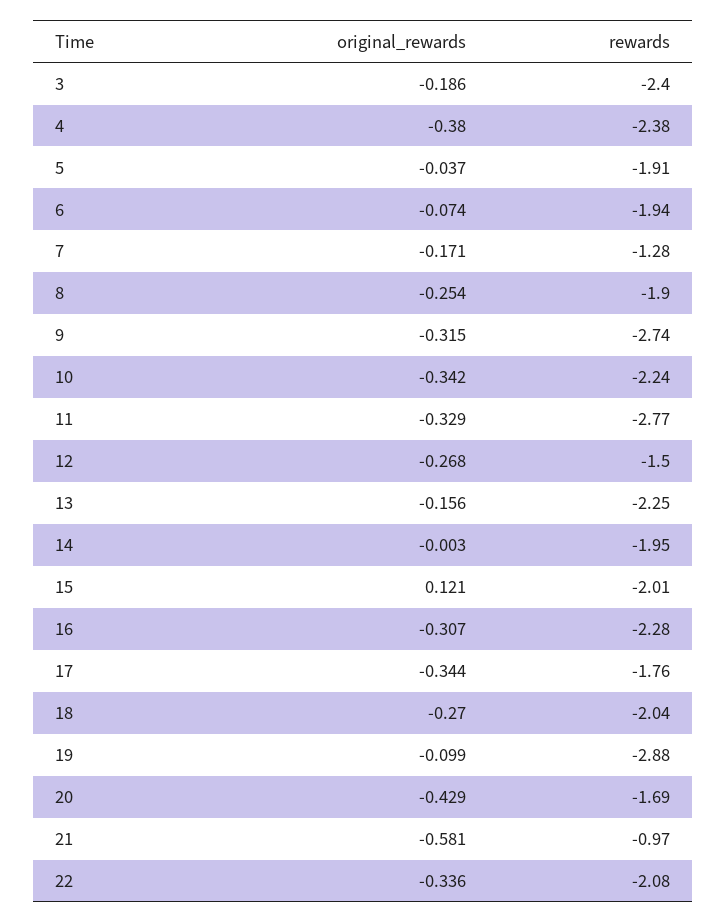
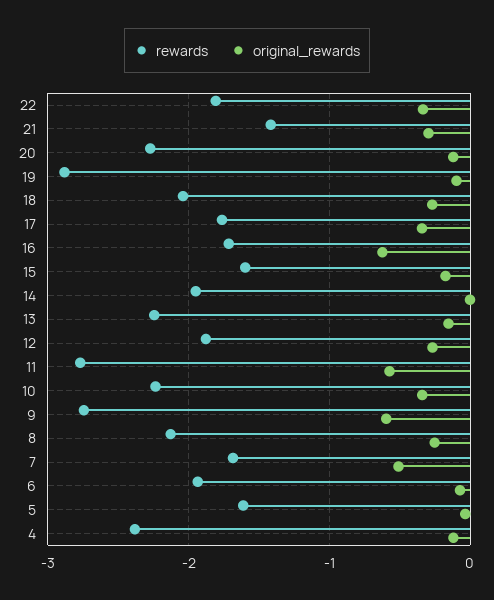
original_rewards, 3: -0.186 -> none
rewards, 3: -2.4 -> none
original_rewards, 4: -0.38 -> -0.1
rewards, 5: -1.91 -> -1.6
original_rewards, 7: -0.171 -> -0.5
rewards, 7: -1.28 -> -1.7
rewards, 8: -1.9 -> -2.1
original_rewards, 9: -0.315 -> -0.6
original_rewards, 11: -0.329 -> -0.6
rewards, 12: -1.5 -> -1.9
original_rewards, 15: 0.121 -> -0.2
rewards, 15: -2.01 -> -1.6
original_rewards, 16: -0.307 -> -0.6
rewards, 16: -2.28 -> -1.7
original_rewards, 20: -0.429 -> -0.1
rewards, 20: -1.69 -> -2.3
original_rewards, 21: -0.581 -> -0.3
rewards, 21: -0.97 -> -1.4
rewards, 22: -2.08 -> -1.8

